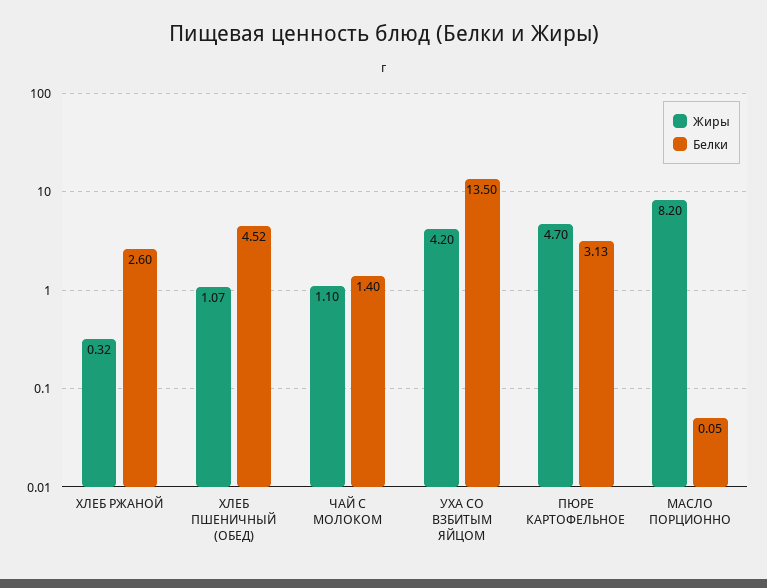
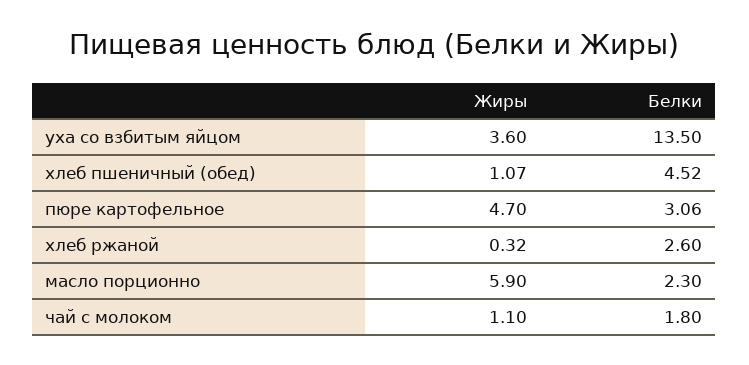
Белки, ЧАЙ С МОЛОКОМ: 1.4 -> 1.8
Жиры, УХА СО ВЗБИТЫМ ЯЙЦОМ: 4.2 -> 3.6
Белки, ПЮРЕ КАРТОФЕЛЬНОЕ: 3.13 -> 3.06
Жиры, МАСЛО ПОРЦИОННО: 8.2 -> 5.9
Белки, МАСЛО ПОРЦИОННО: 0.05 -> 2.3

